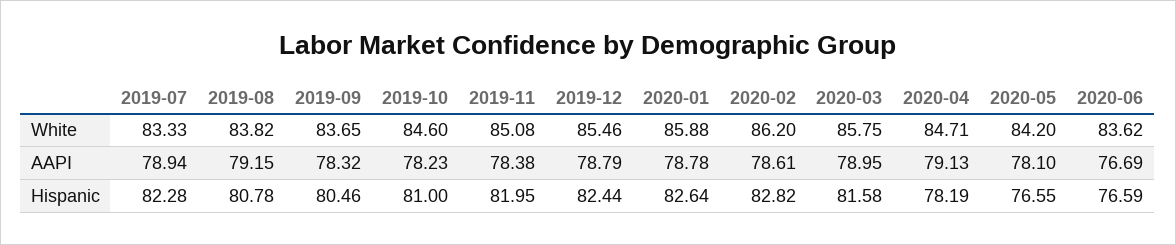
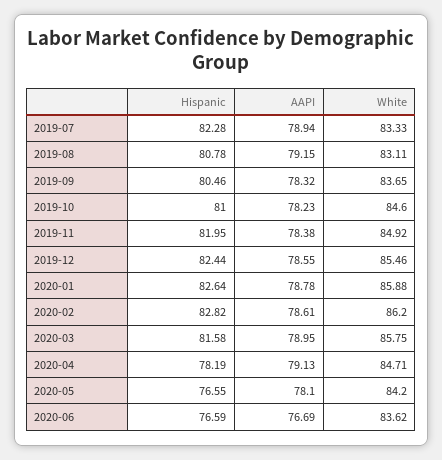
2019-08, White: 83.82 -> 83.11
2019-11, White: 85.08 -> 84.92
2019-12, AAPI: 78.79 -> 78.55

